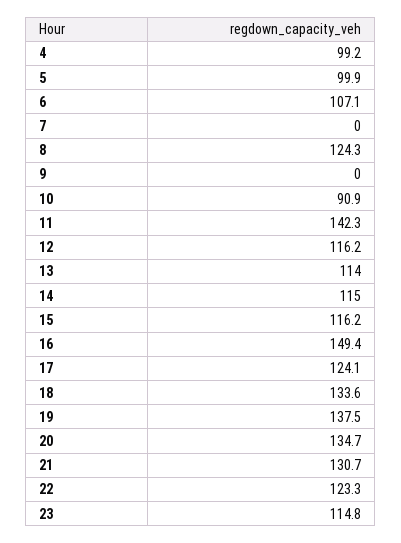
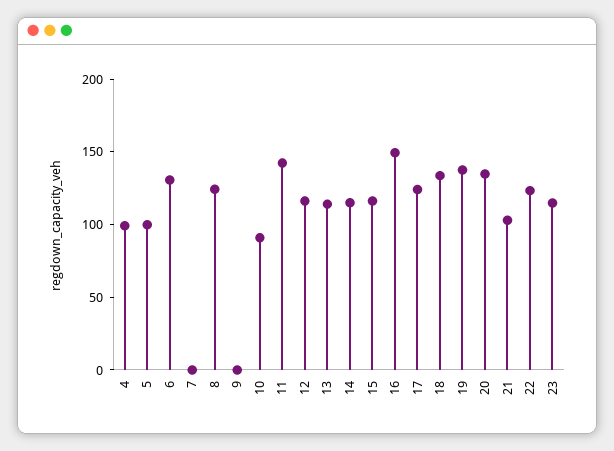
6: 107.1 -> 130
21: 130.7 -> 100

